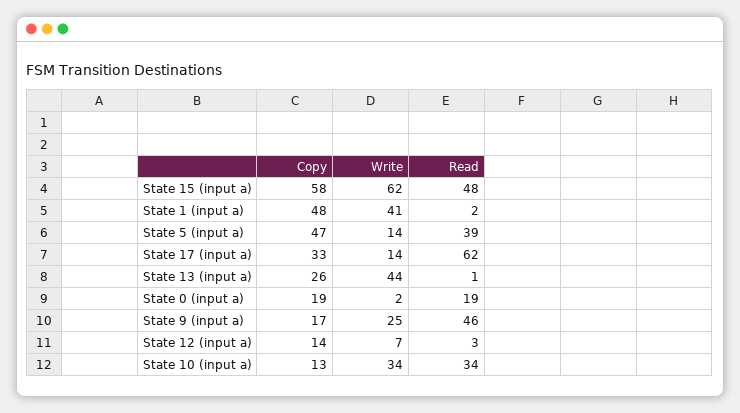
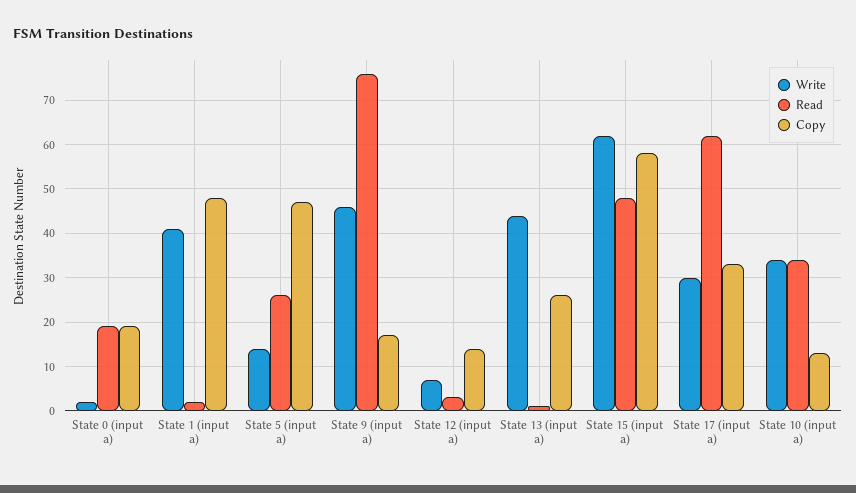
Read, State 5 (input a): 39 -> 25
Write, State 17 (input a): 14 -> 30
Write, State 9 (input a): 25 -> 45
Read, State 9 (input a): 46 -> 75

